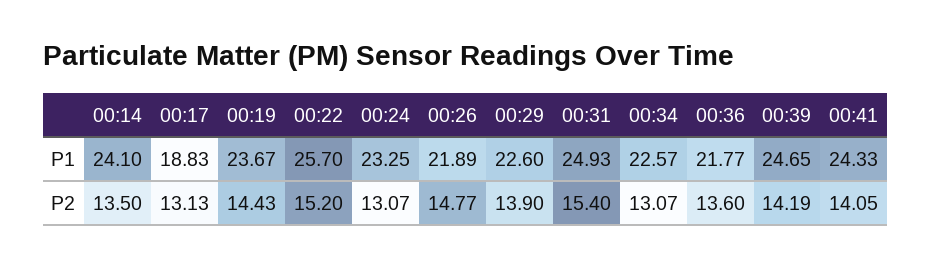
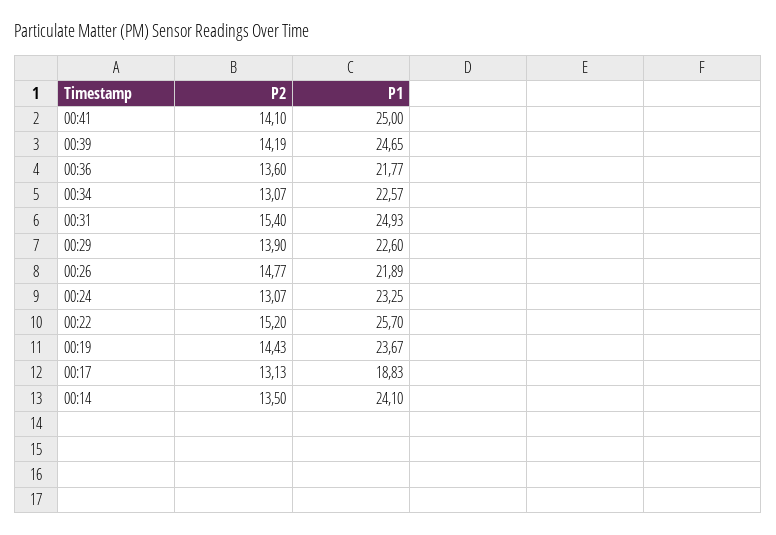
00:41, P1: 24.33 -> 25
00:41, P2: 14.05 -> 14.1

